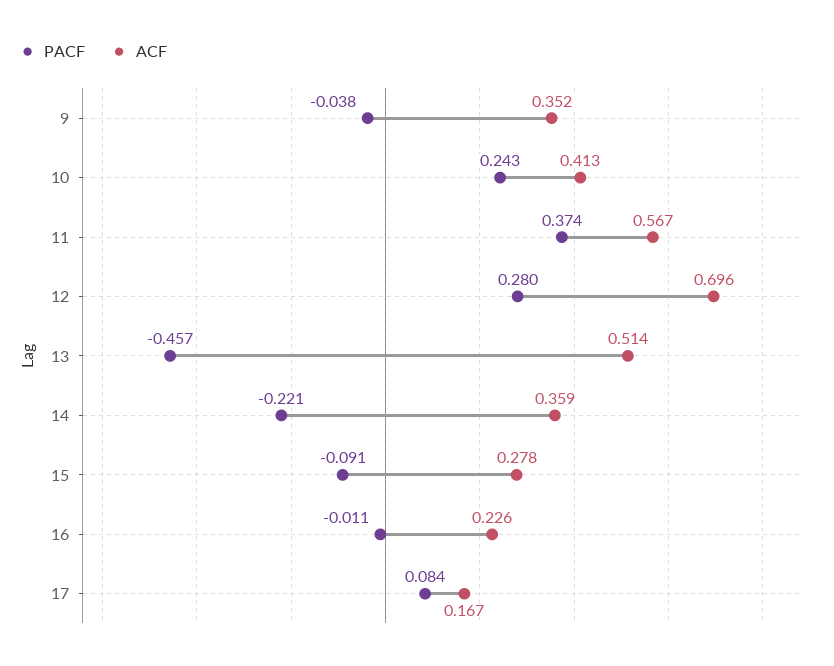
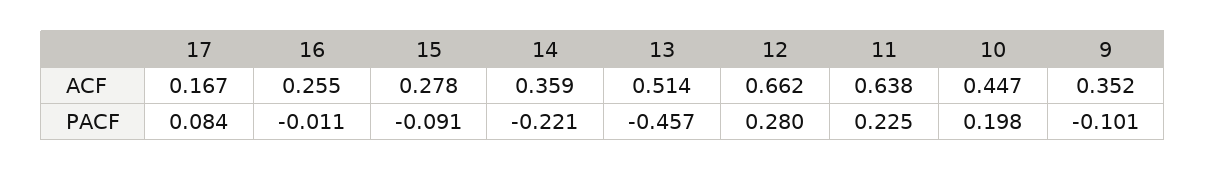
PACF, 9: -0.038 -> -0.101
PACF, 10: 0.243 -> 0.198
ACF, 10: 0.413 -> 0.447
PACF, 11: 0.374 -> 0.225
ACF, 11: 0.567 -> 0.638
ACF, 12: 0.696 -> 0.662
ACF, 16: 0.226 -> 0.255

